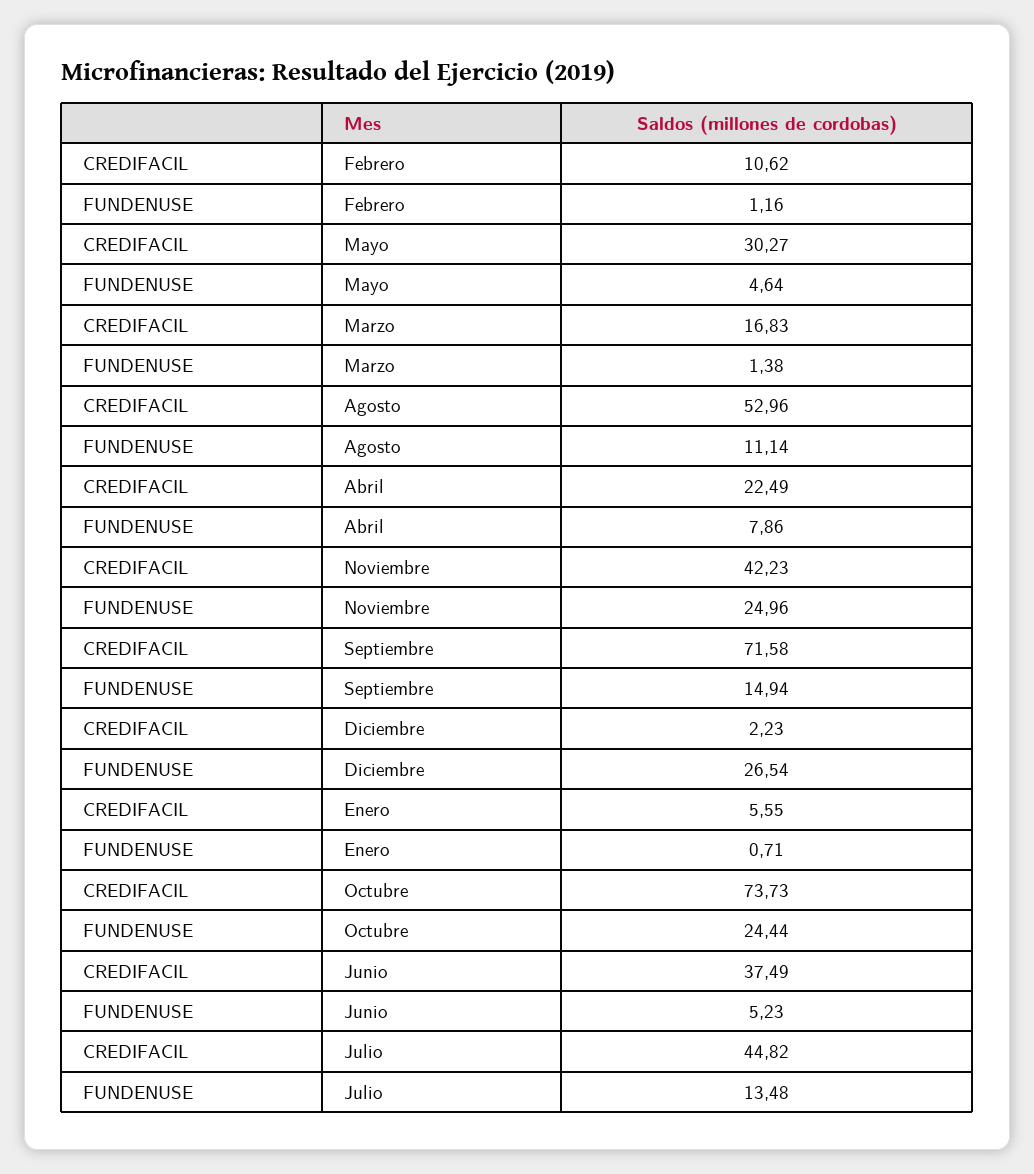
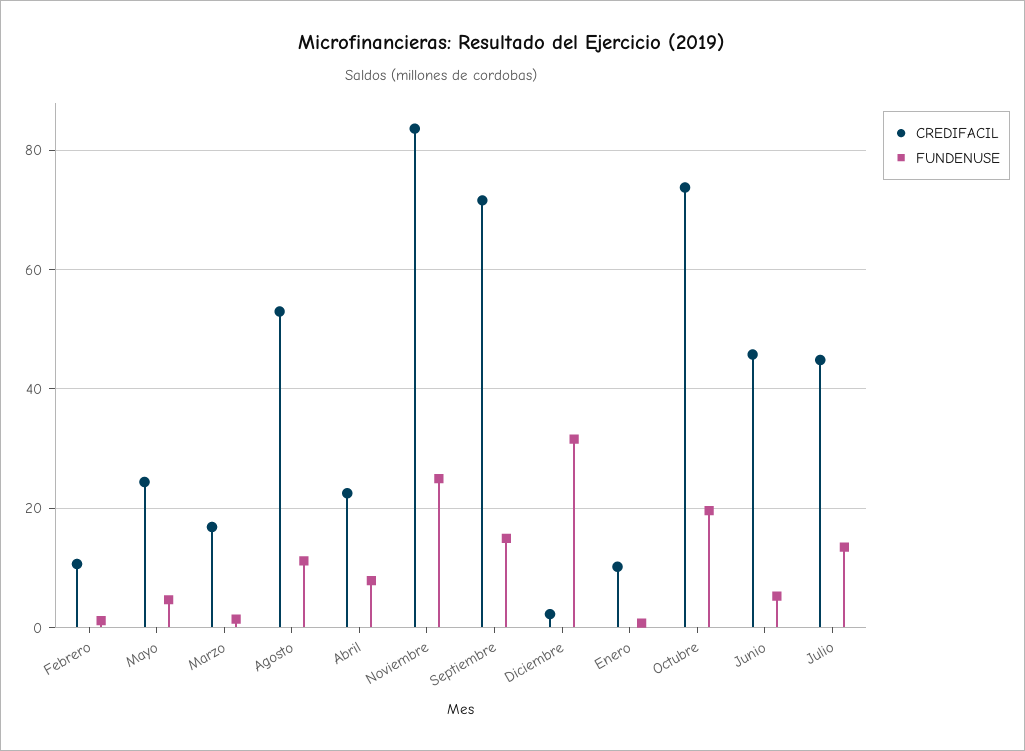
CREDIFACIL, Mayo: 30.27 -> 24
CREDIFACIL, Noviembre: 42.23 -> 84
FUNDENUSE, Diciembre: 26.54 -> 32
CREDIFACIL, Enero: 5.55 -> 10
FUNDENUSE, Octubre: 24.44 -> 20
CREDIFACIL, Junio: 37.49 -> 46

